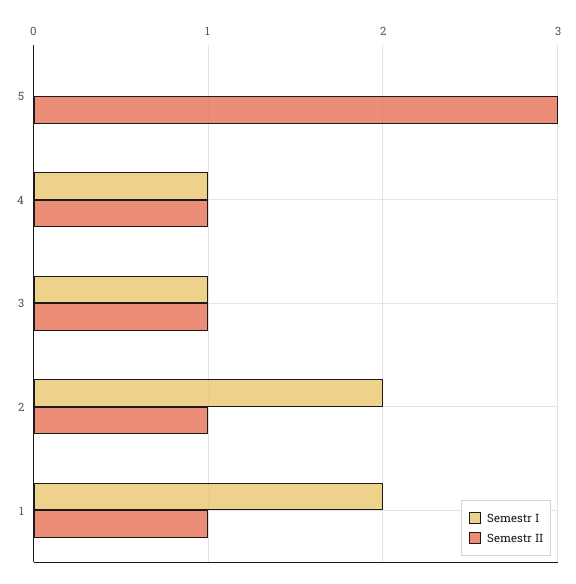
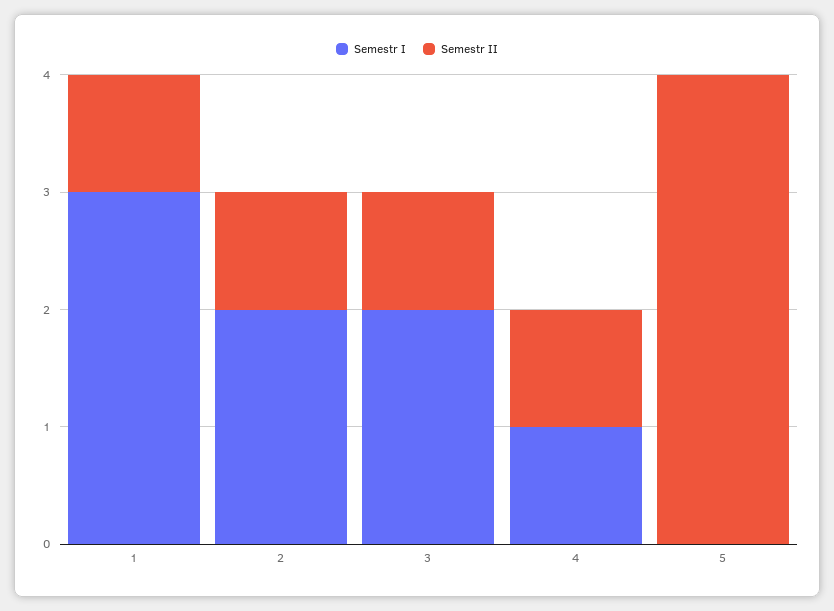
Semestr II, 5: 3 -> 4
Semestr I, 3: 1 -> 2
Semestr I, 1: 2 -> 3

